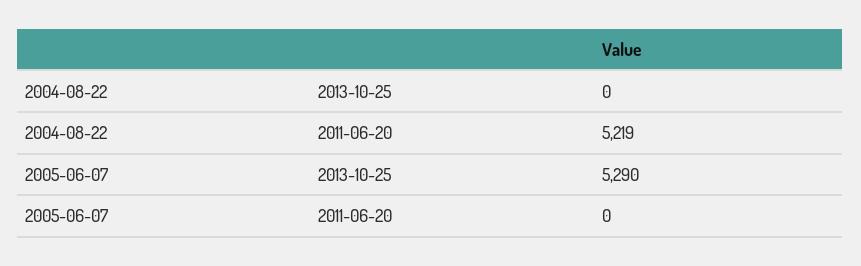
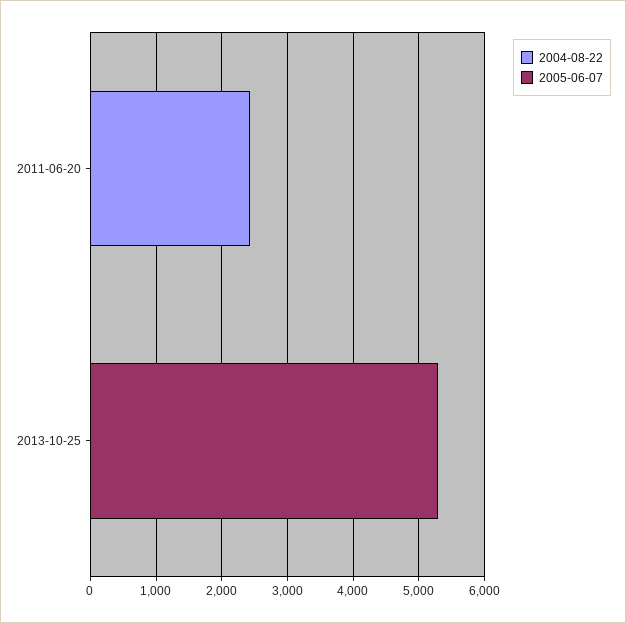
2004-08-22, 2011-06-20: 5219 -> 2400

